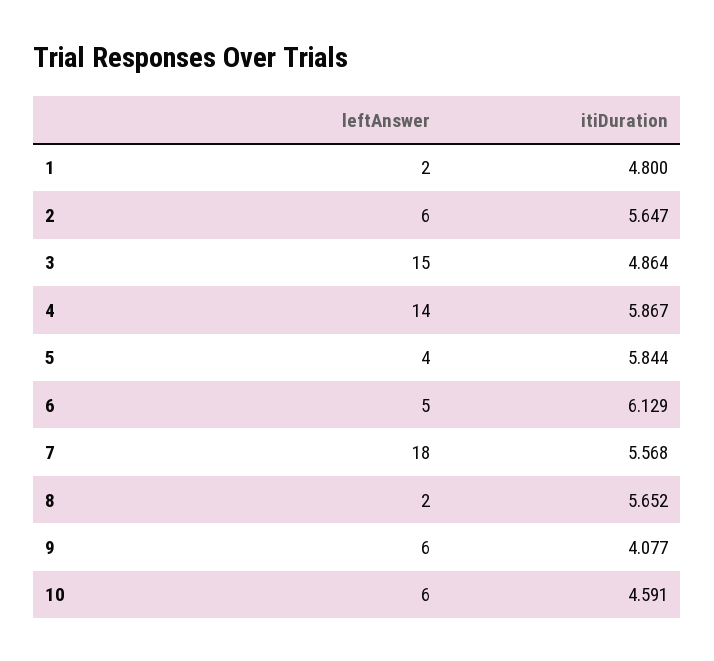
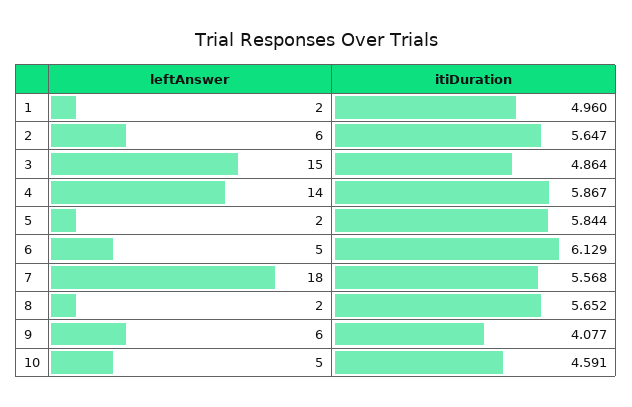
itiDuration, 1: 4.8 -> 4.96
leftAnswer, 5: 4 -> 2
leftAnswer, 10: 6 -> 5

